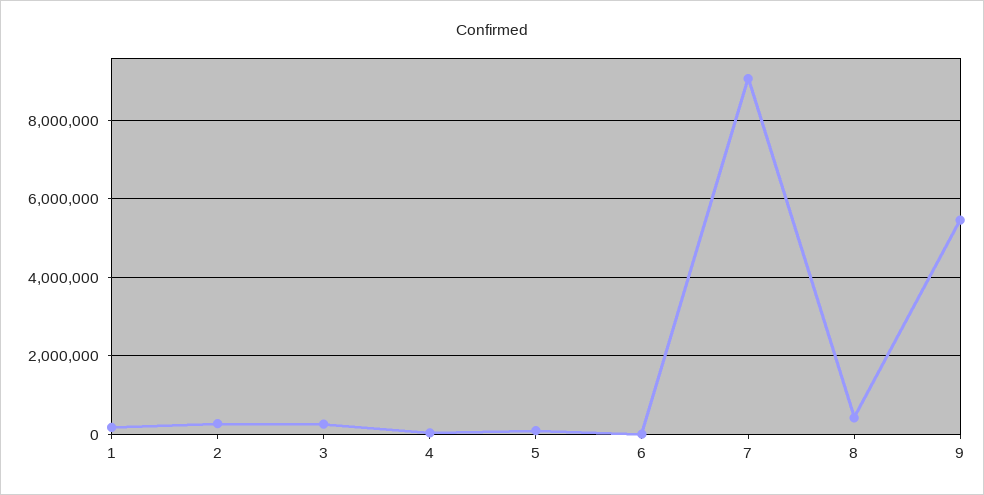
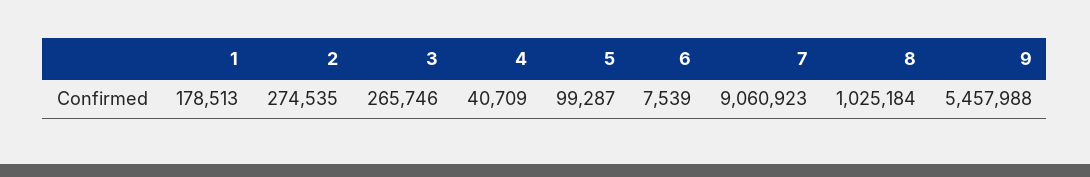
8: 400000 -> 1025184

